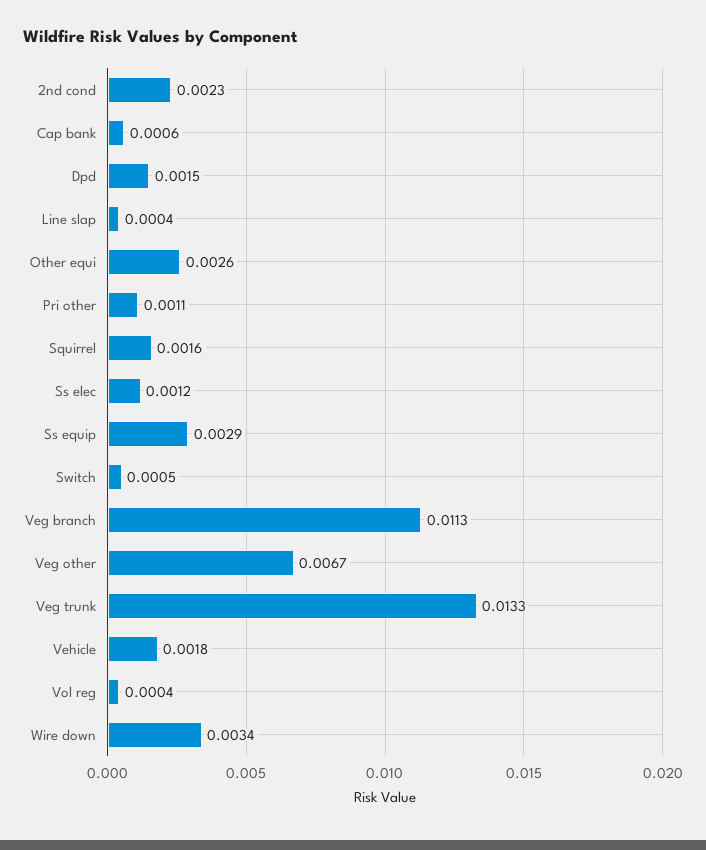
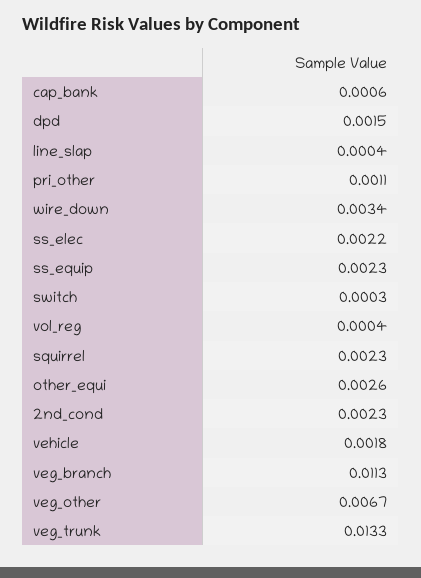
Squirrel: 0.0016 -> 0.0023
Ss elec: 0.0012 -> 0.0022
Ss equip: 0.0029 -> 0.0023
Switch: 0.0005 -> 0.0003

